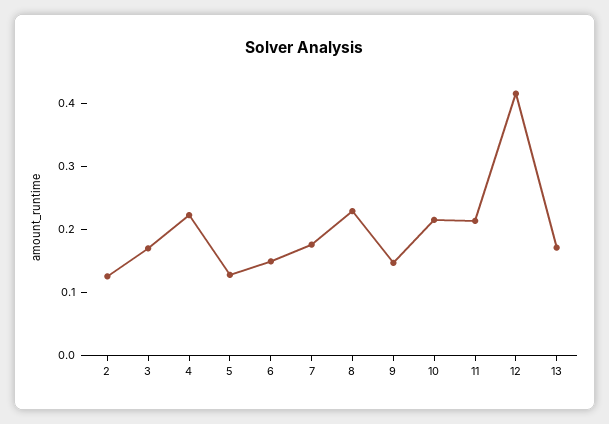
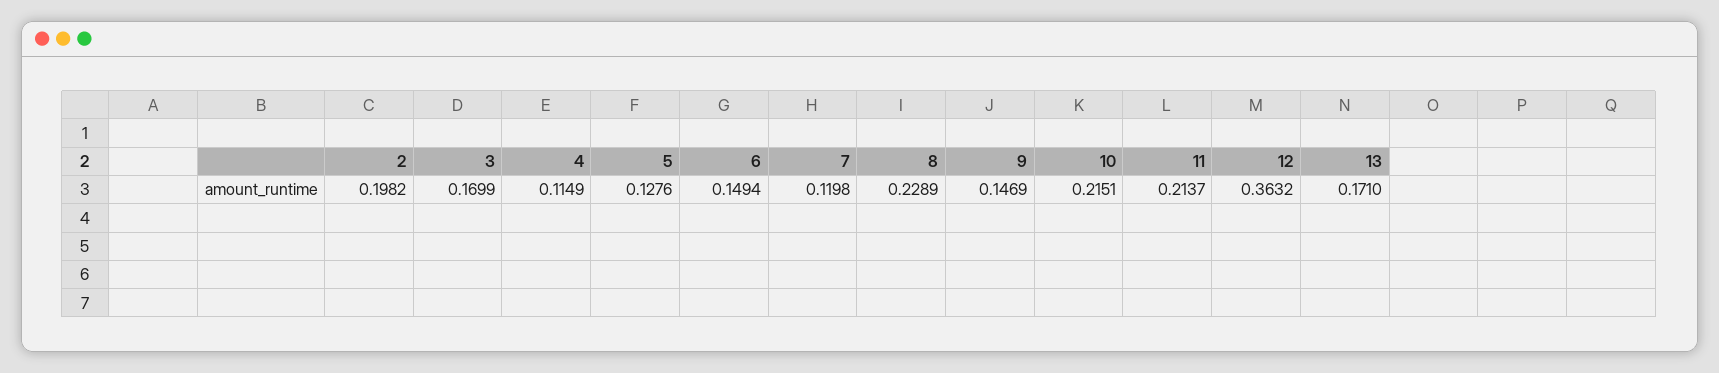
2: 0.12 -> 0.1982
4: 0.22 -> 0.1149
7: 0.18 -> 0.1198
12: 0.42 -> 0.3632

